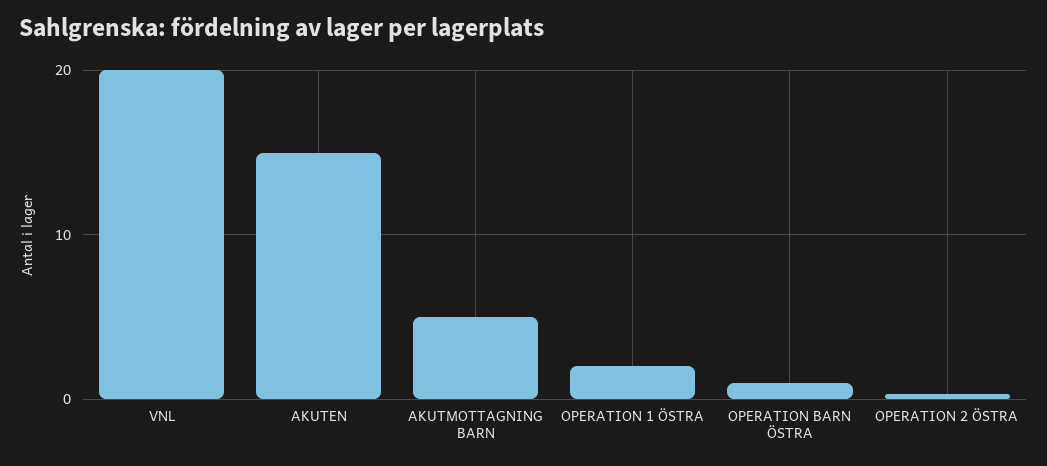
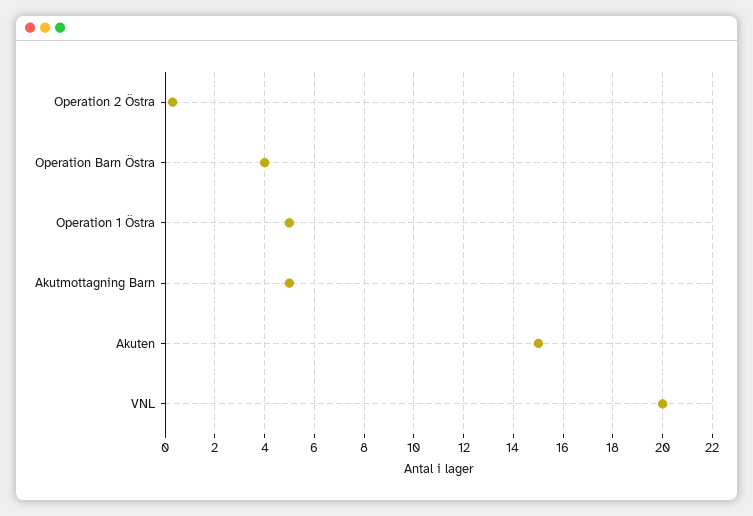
OPERATION 1 ÖSTRA: 2 -> 5
OPERATION BARN ÖSTRA: 1 -> 4

